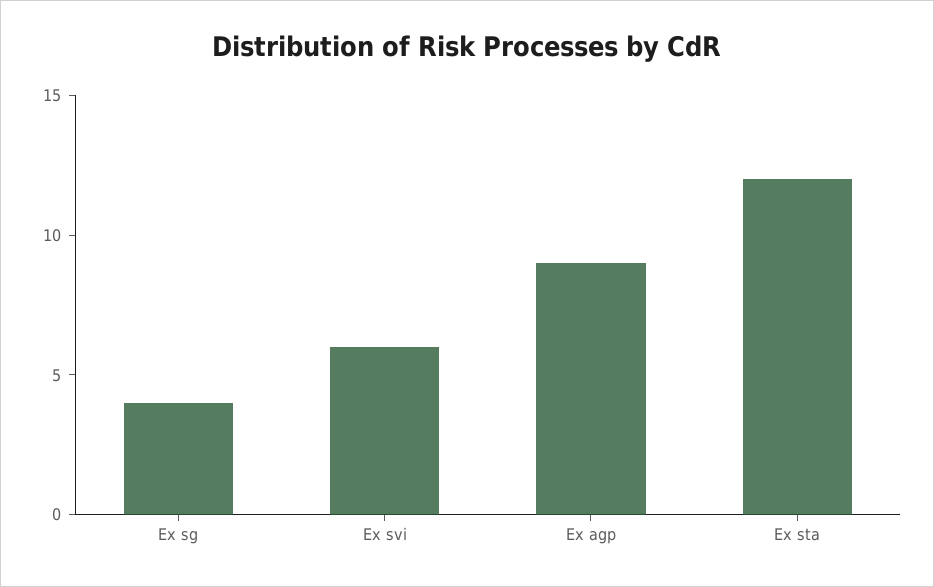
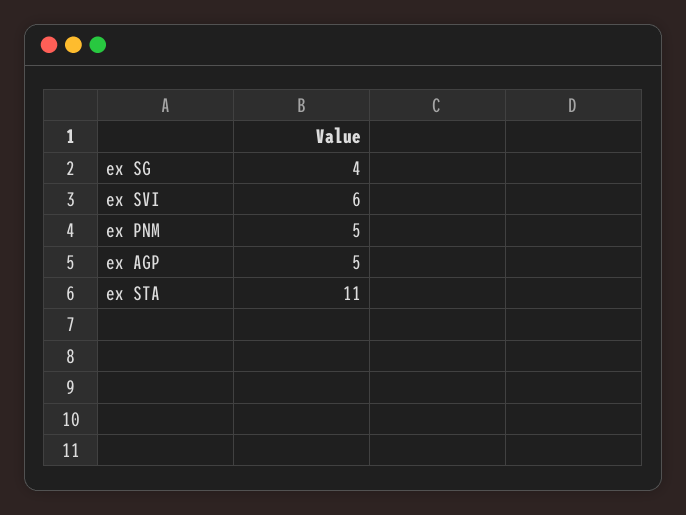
Ex agp: 9 -> 5
Ex sta: 12 -> 11
ex PNM: none -> 5

